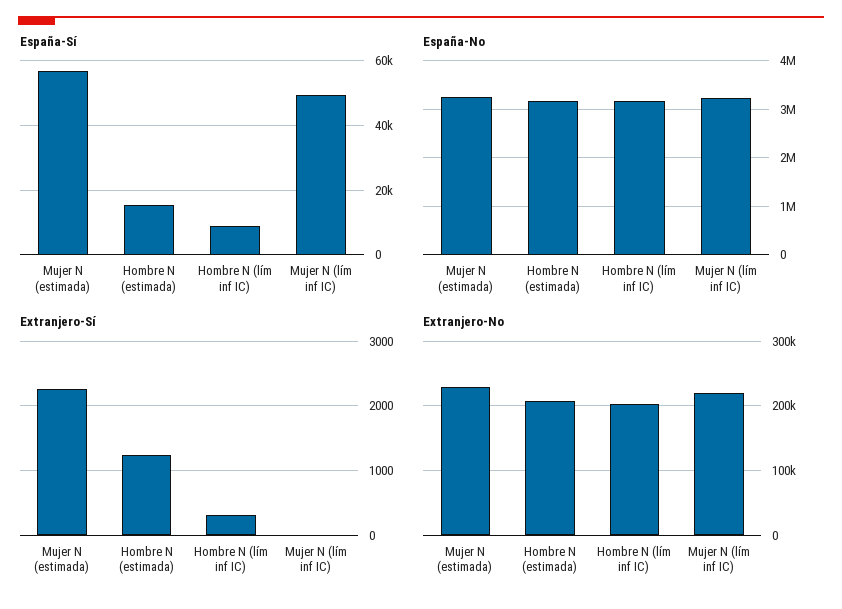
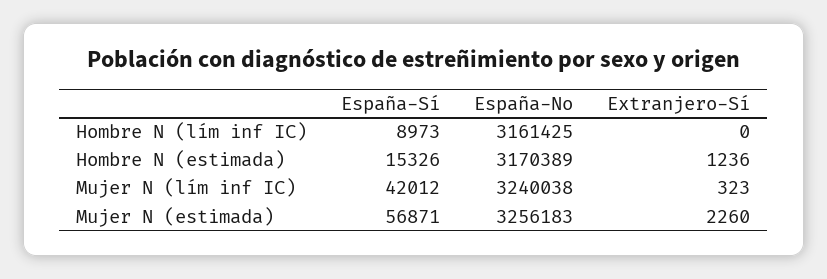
España-Sí, Mujer N (lím inf IC): 50000 -> 42012
Extranjero-Sí, Hombre N (lím inf IC): 300 -> 0
Extranjero-Sí, Mujer N (lím inf IC): 0 -> 323
Extranjero-No, Mujer N (estimada): 230000 -> none
Extranjero-No, Hombre N (estimada): 210000 -> none
Extranjero-No, Hombre N (lím inf IC): 200000 -> none
Extranjero-No, Mujer N (lím inf IC): 220000 -> none

